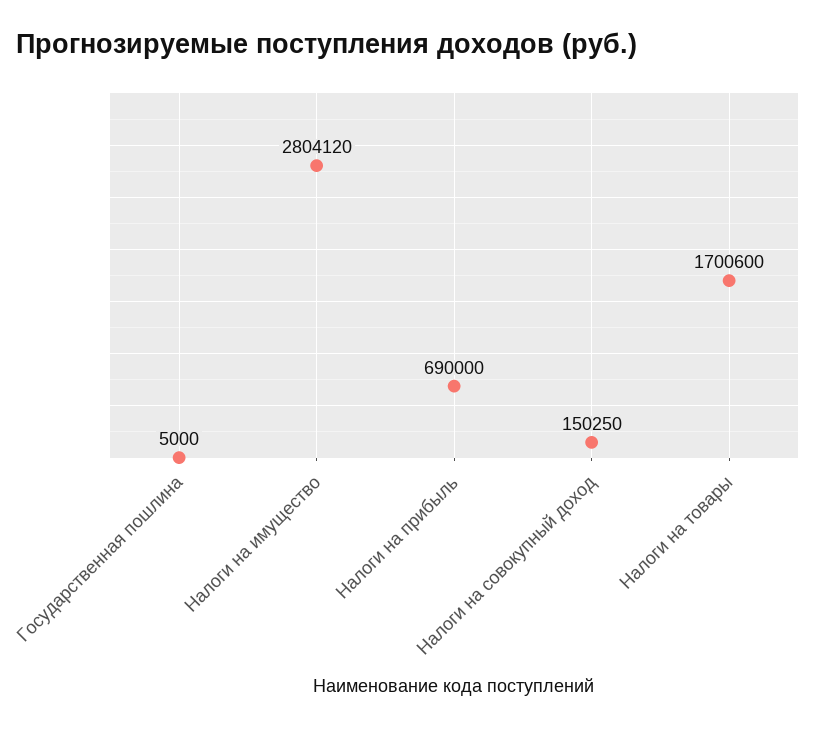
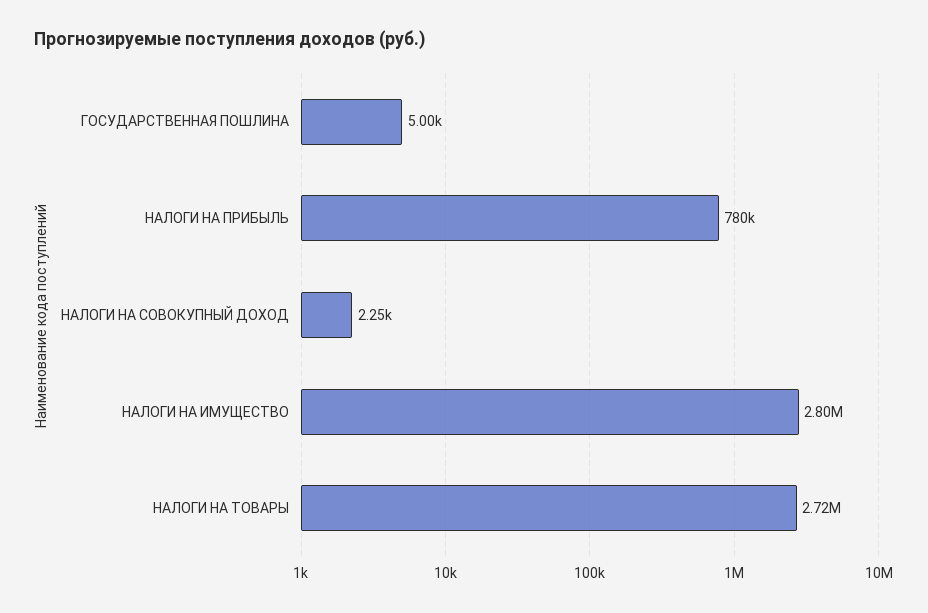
Налоги на прибыль: 690000 -> 780000
Налоги на совокупный доход: 150250 -> 2250
Налоги на товары: 1700600 -> 2720000

